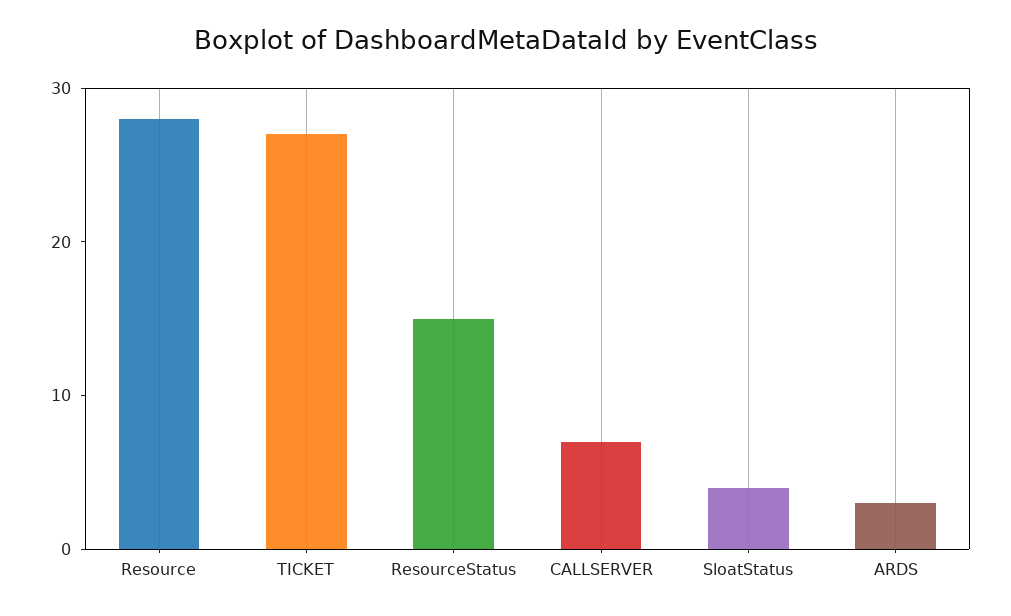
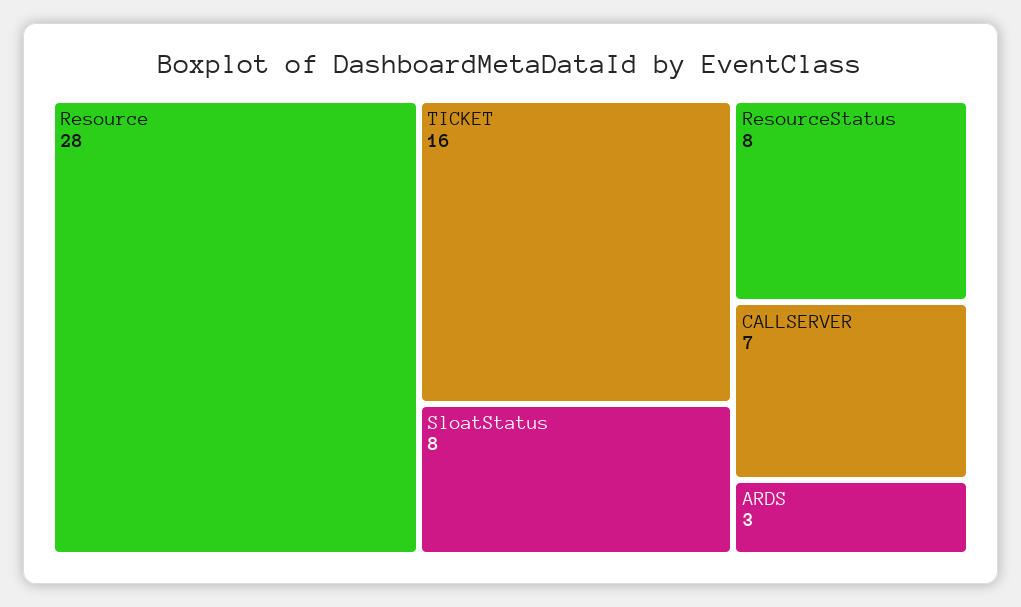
TICKET: 27 -> 16
ResourceStatus: 15 -> 8
SloatStatus: 4 -> 8

